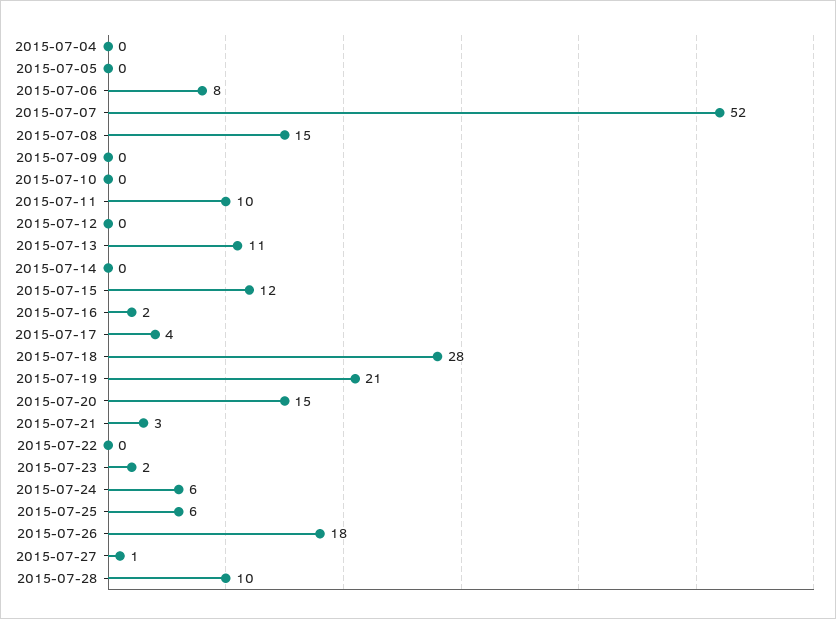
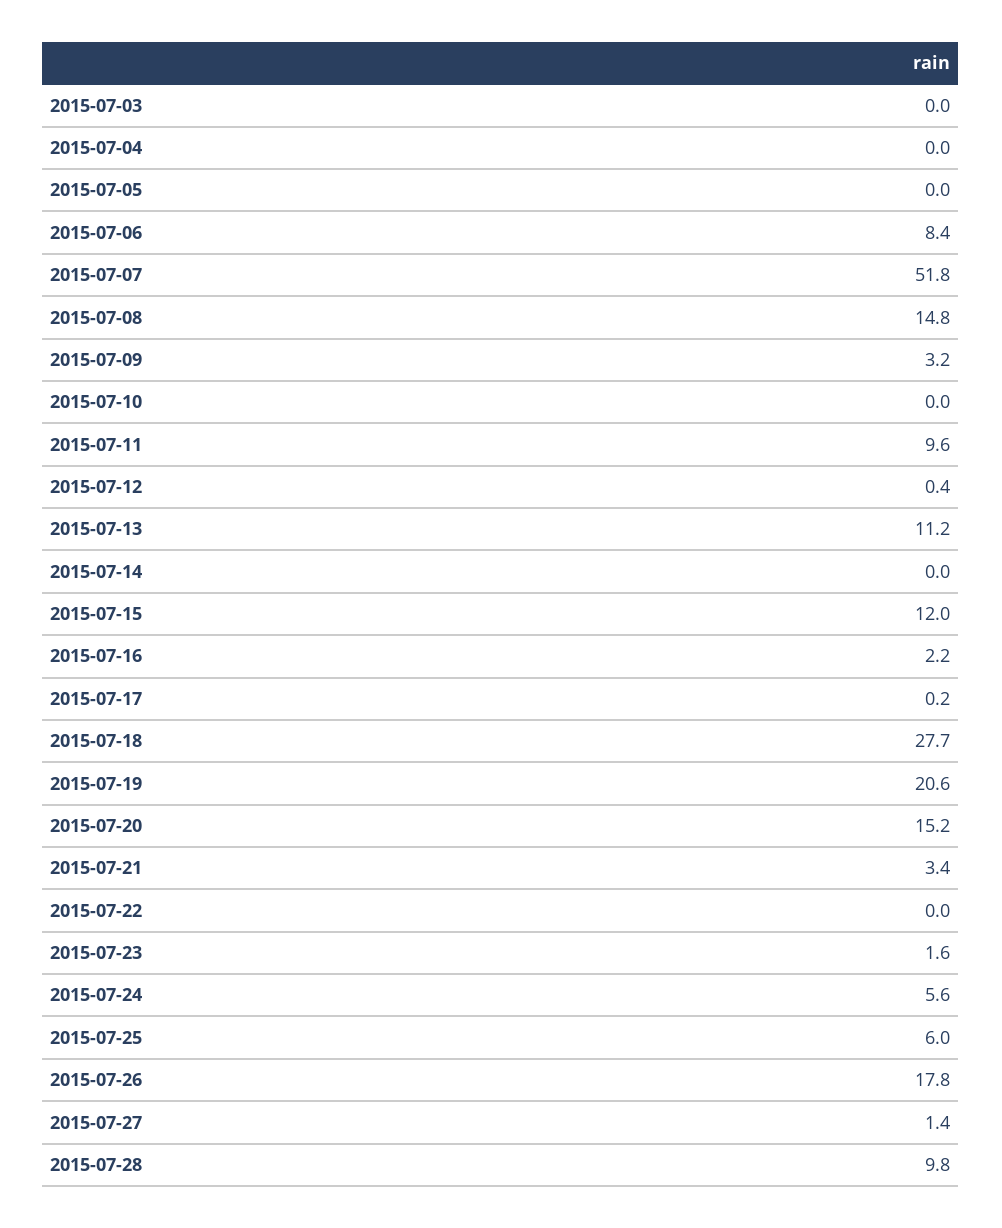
2015-07-09: 0 -> 3.2
2015-07-17: 4 -> 0.2
2015-07-03: none -> 0

